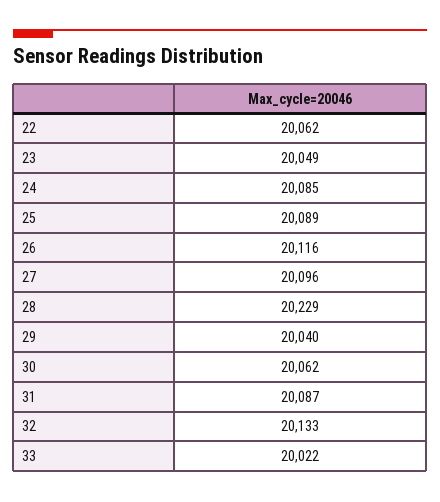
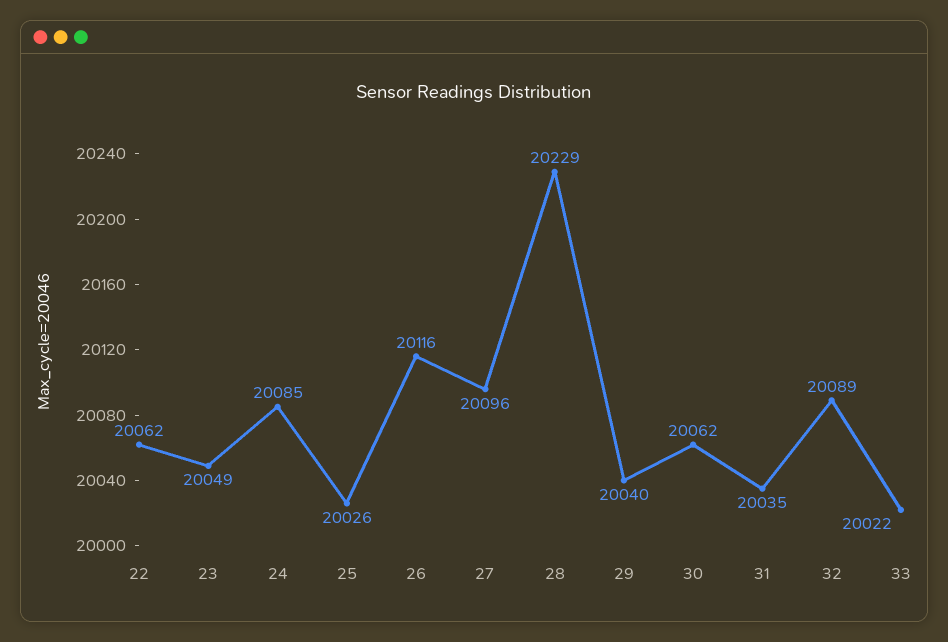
25: 20089 -> 20026
31: 20087 -> 20035
32: 20133 -> 20089

